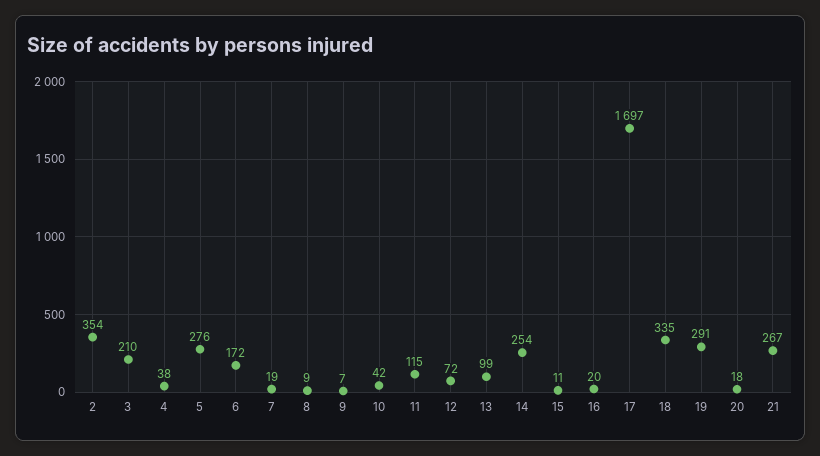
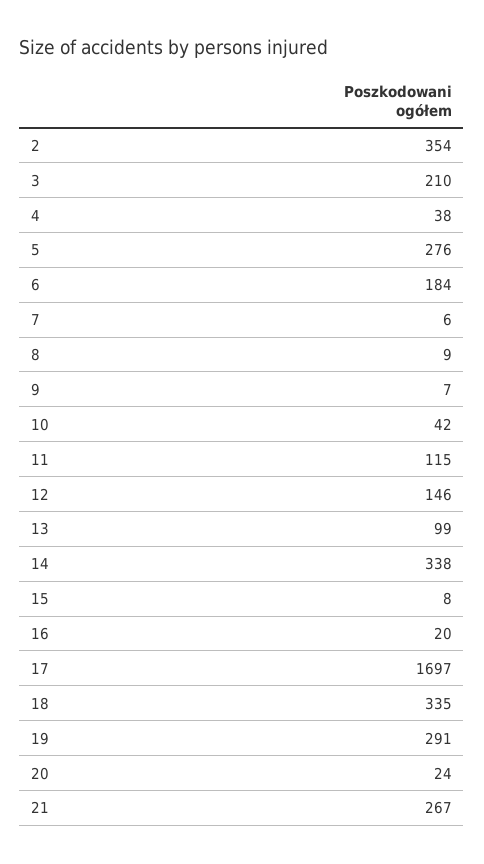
6: 172 -> 184
7: 19 -> 6
12: 72 -> 146
14: 254 -> 338
15: 11 -> 8
20: 18 -> 24

